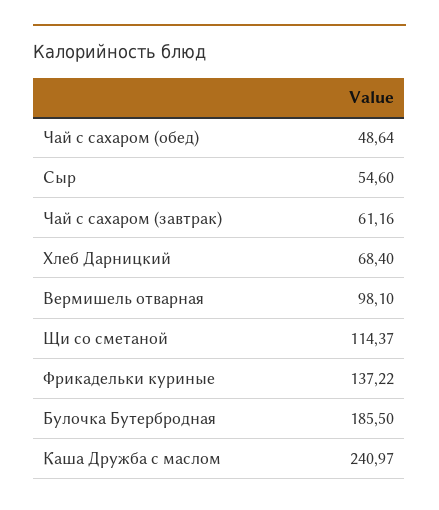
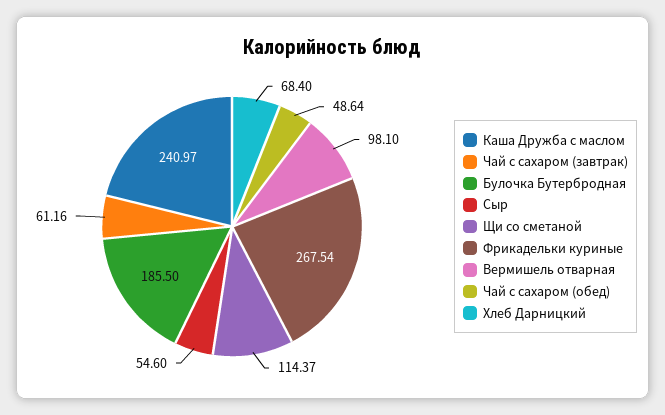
Фрикадельки куриные: 137.22 -> 267.54

